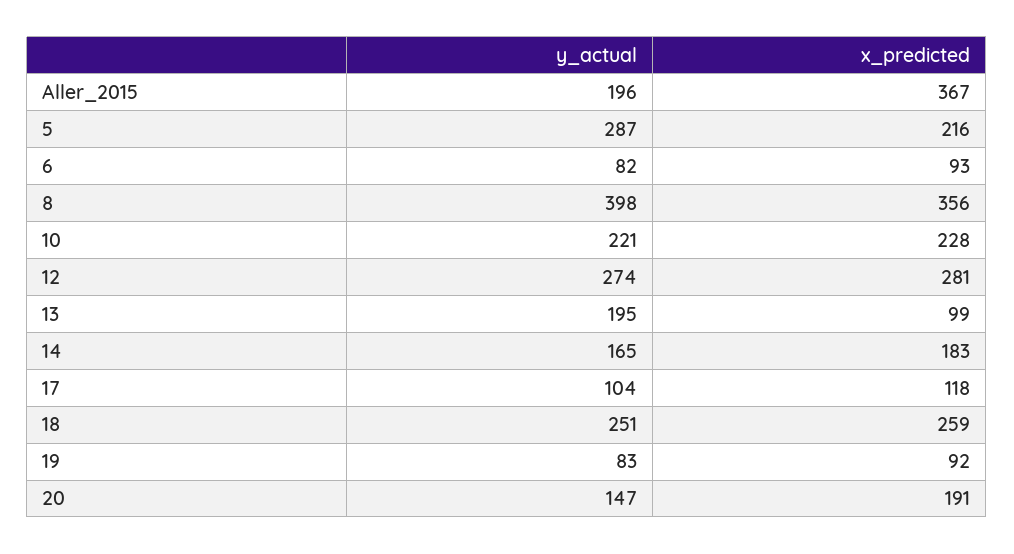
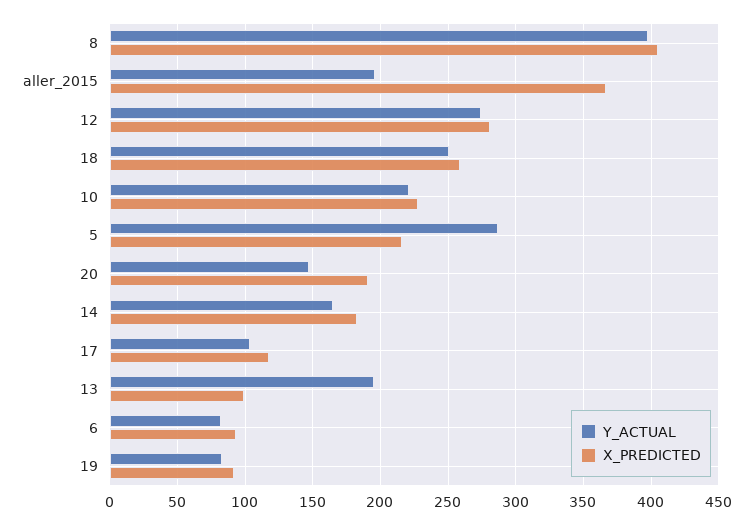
x_predicted, 8: 356 -> 405

